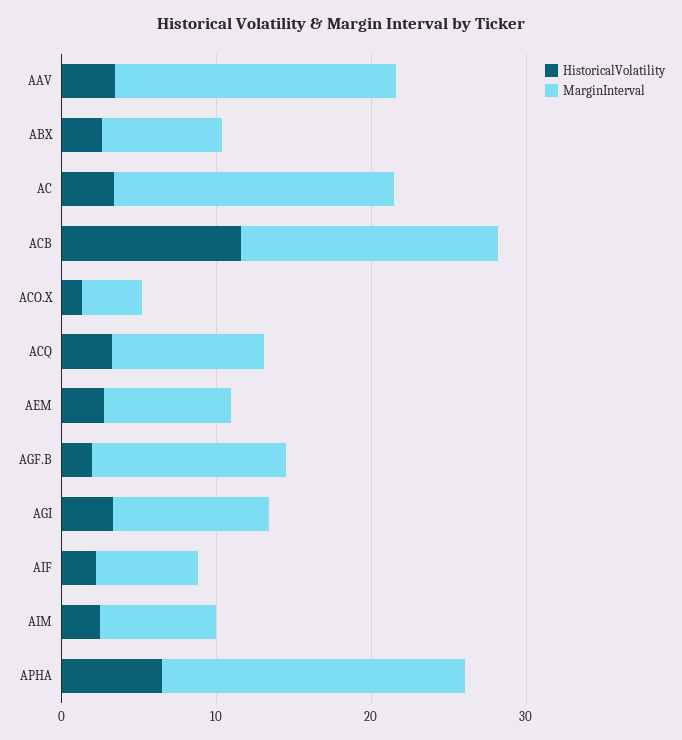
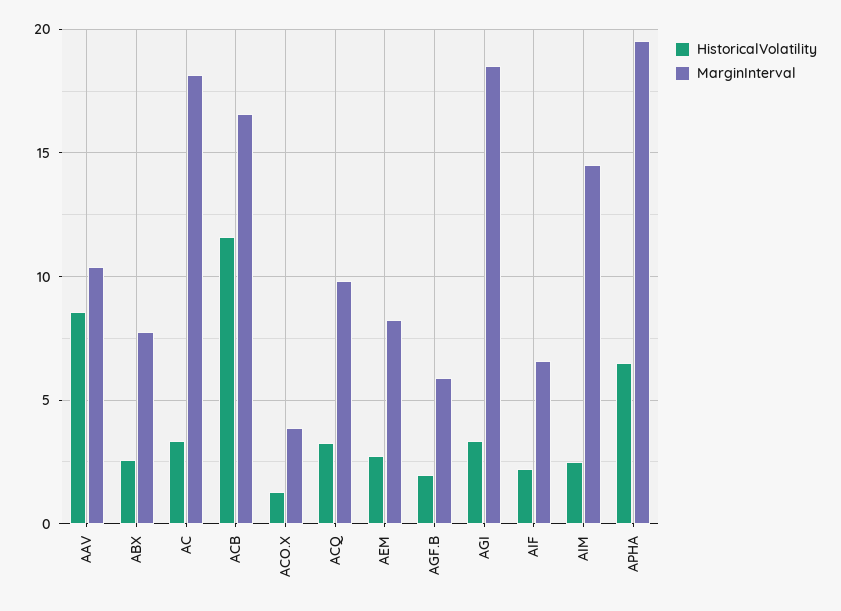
HistoricalVolatility, AAV: 4 -> 8.5
MarginInterval, AAV: 18 -> 10.5
MarginInterval, AGF.B: 12 -> 6
MarginInterval, AGI: 10 -> 18.5
MarginInterval, AIM: 8 -> 14.5

